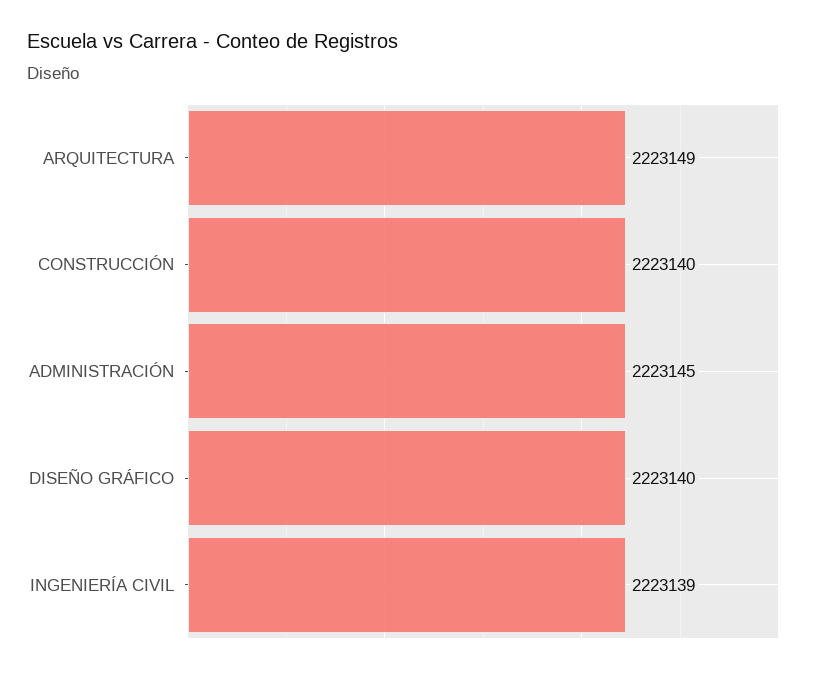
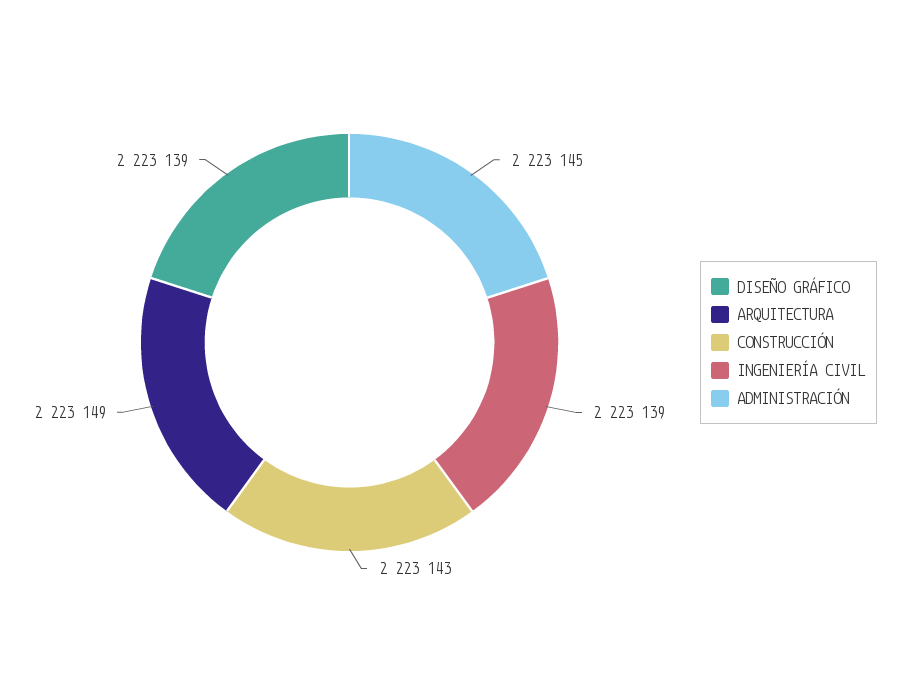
CONSTRUCCIÓN: 2223140 -> 2223143
DISEÑO GRÁFICO: 2223140 -> 2223139

